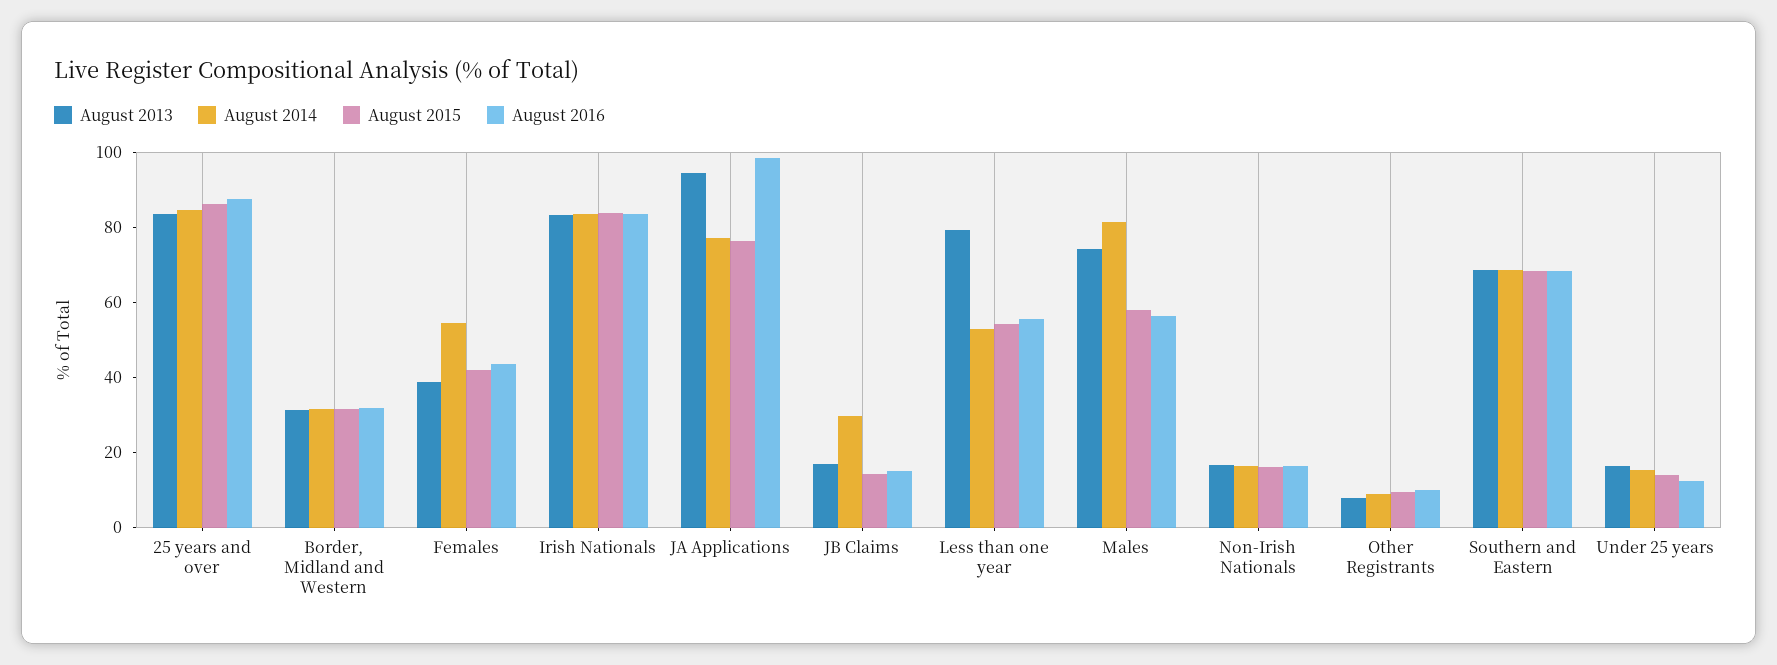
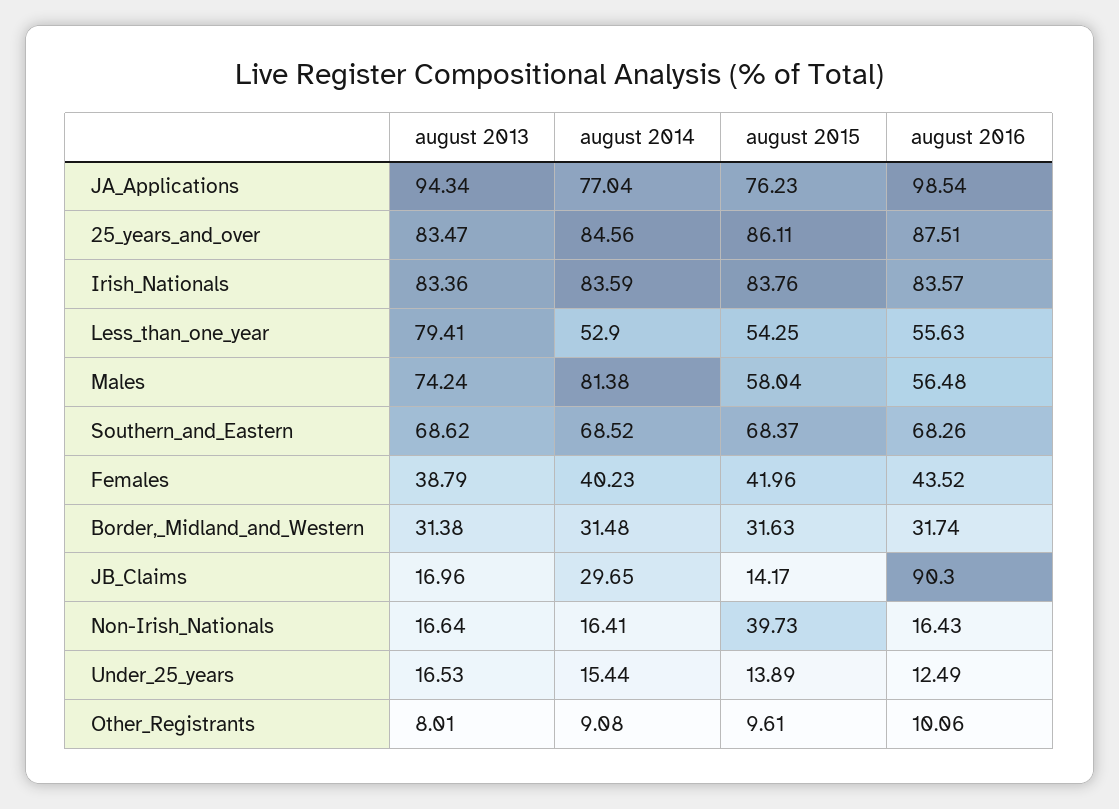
August 2014, Females: 55 -> 40.23
August 2016, JB Claims: 15 -> 90.3
August 2015, Non-Irish Nationals: 15 -> 39.73

